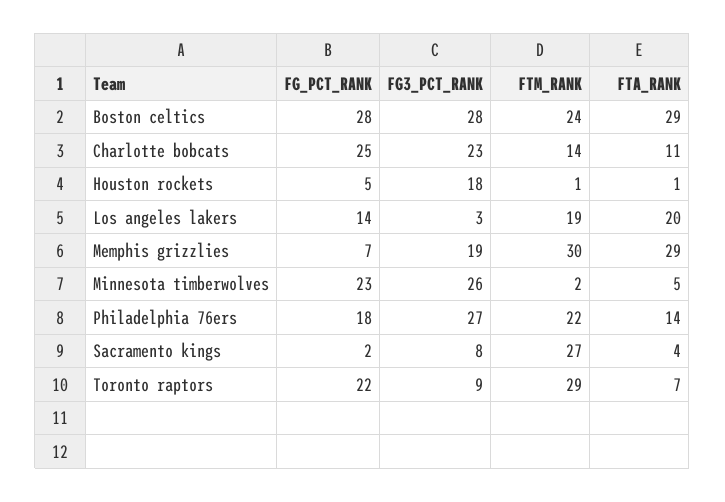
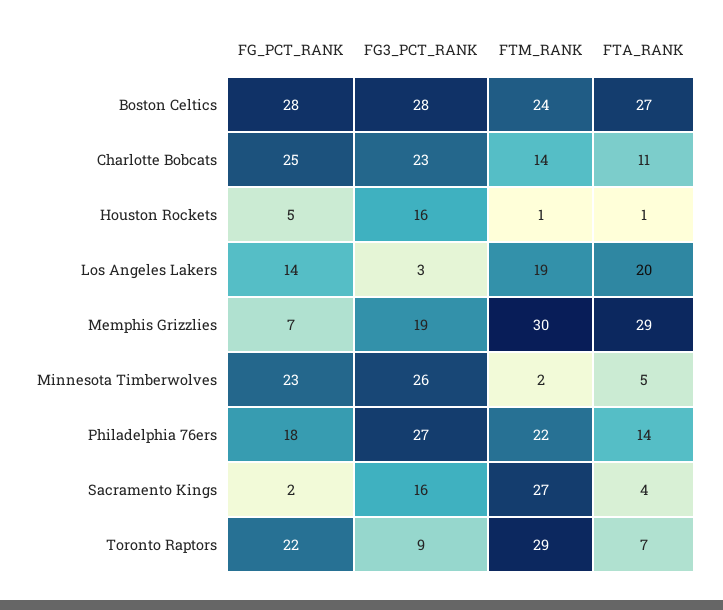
FTA_RANK, Boston celtics: 29 -> 27
FG3_PCT_RANK, Houston rockets: 18 -> 16
FG3_PCT_RANK, Sacramento kings: 8 -> 16

